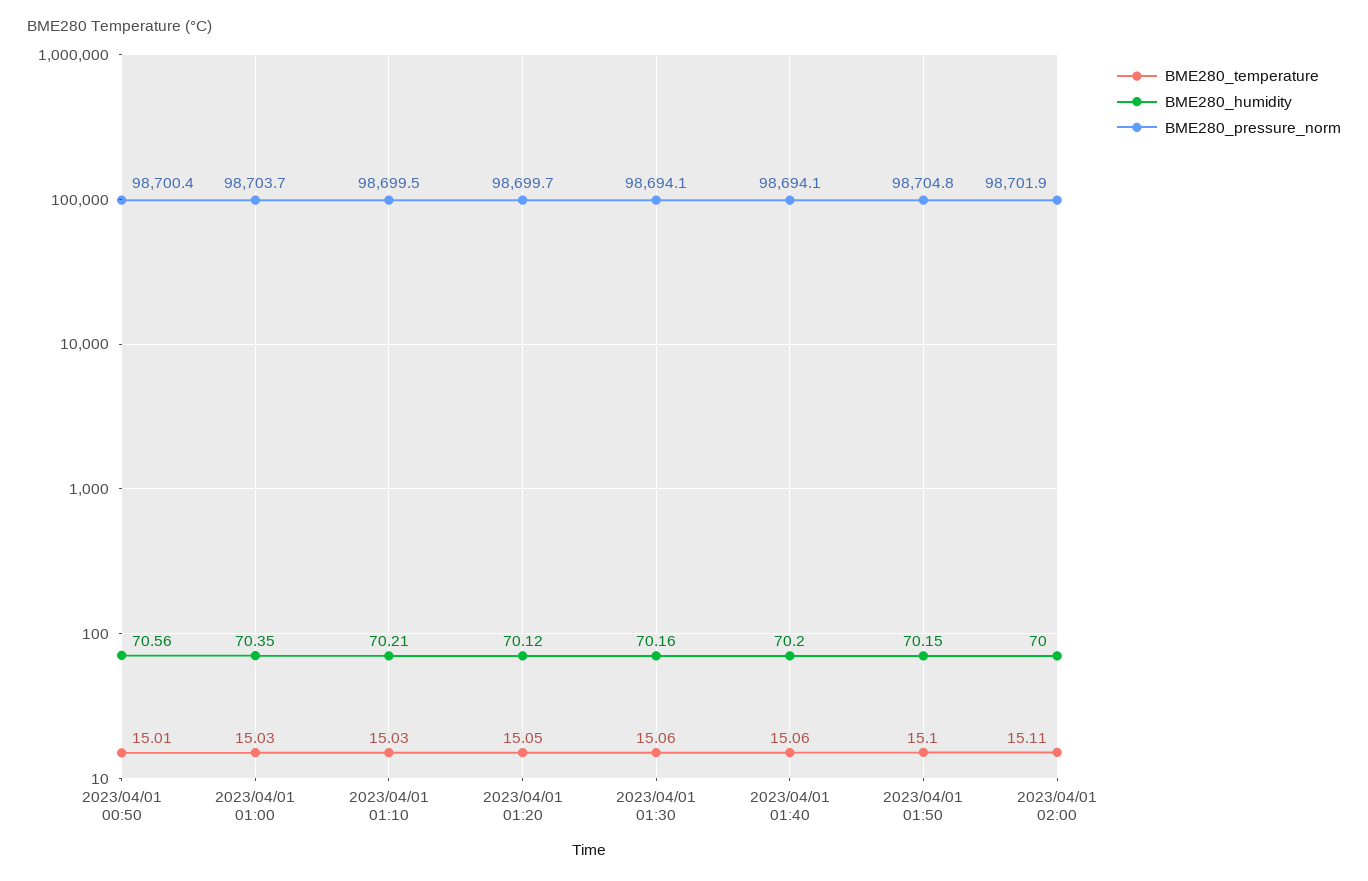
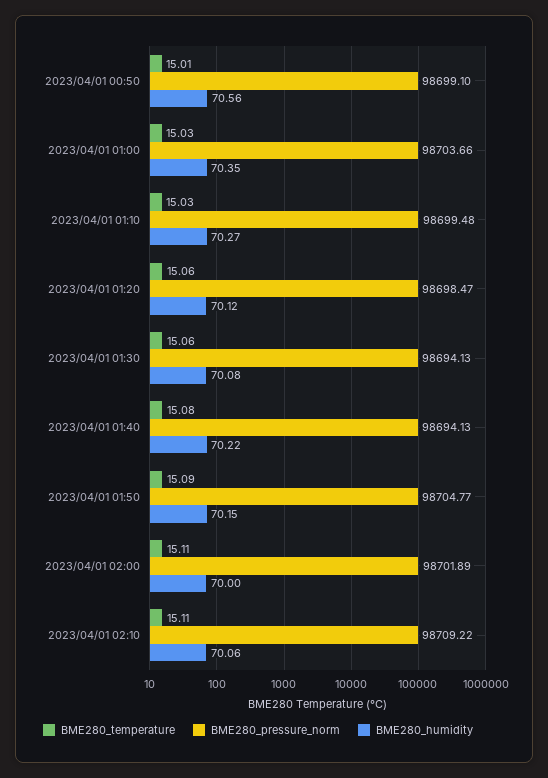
BME280_pressure_norm, 2023/04/01 00:50: 98700.4 -> 98699.1
BME280_humidity, 2023/04/01 01:10: 70.21 -> 70.27
BME280_temperature, 2023/04/01 01:20: 15.05 -> 15.06
BME280_pressure_norm, 2023/04/01 01:20: 98699.7 -> 98698.47
BME280_humidity, 2023/04/01 01:30: 70.16 -> 70.08
BME280_temperature, 2023/04/01 01:40: 15.06 -> 15.08
BME280_humidity, 2023/04/01 01:40: 70.2 -> 70.22
BME280_temperature, 2023/04/01 01:50: 15.1 -> 15.09
BME280_temperature, 2023/04/01 02:10: none -> 15.11
BME280_pressure_norm, 2023/04/01 02:10: none -> 98709.22
BME280_humidity, 2023/04/01 02:10: none -> 70.06

